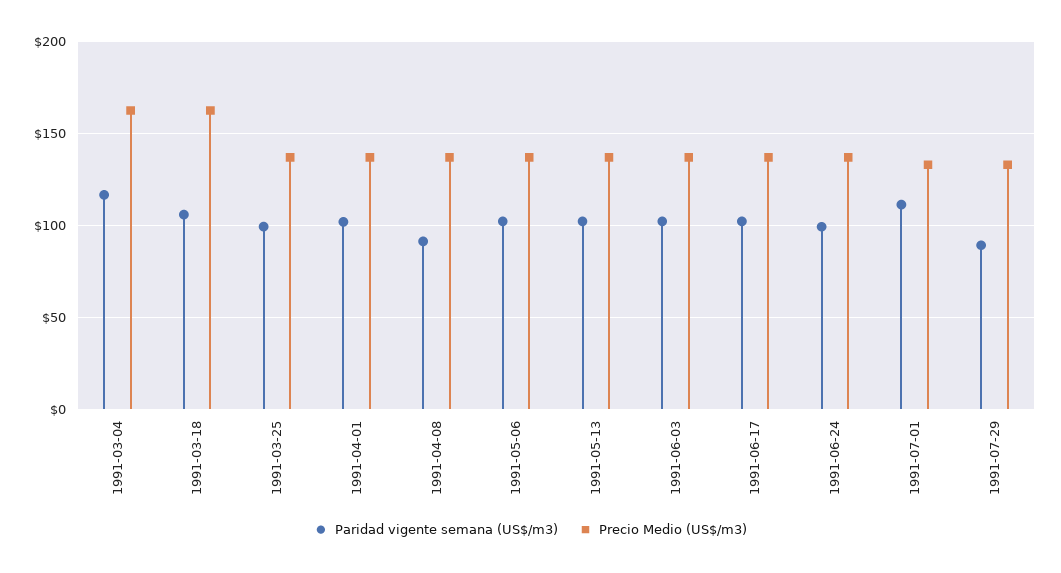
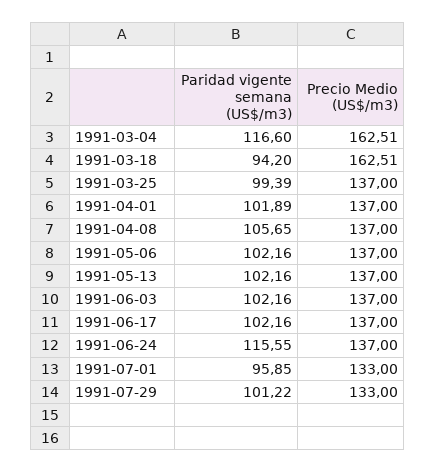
Paridad vigente semana (US$/m3), 1991-03-18: 105 -> 94.2
Paridad vigente semana (US$/m3), 1991-04-08: 90 -> 105.65
Paridad vigente semana (US$/m3), 1991-06-24: 100 -> 115.55
Paridad vigente semana (US$/m3), 1991-07-01: 110 -> 95.85
Paridad vigente semana (US$/m3), 1991-07-29: 90 -> 101.22

